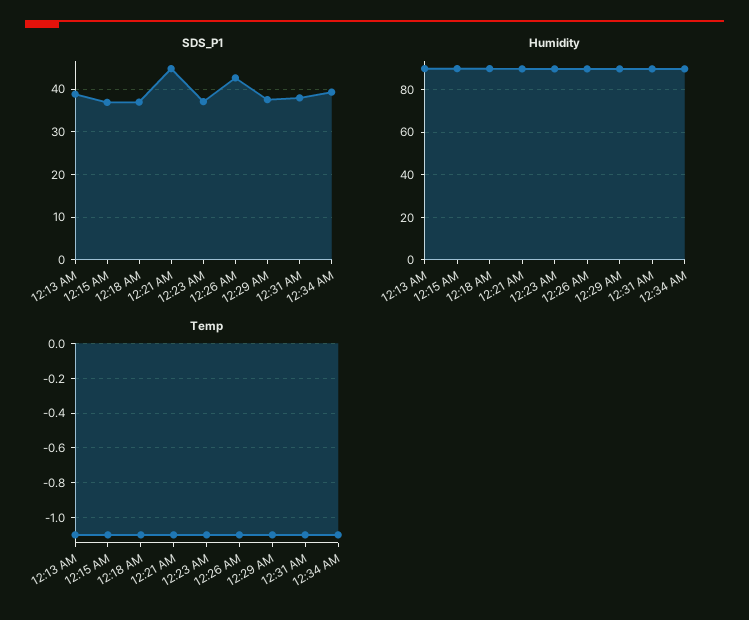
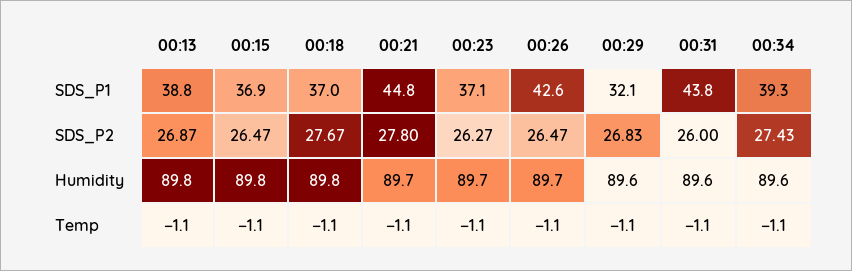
SDS_P1, 12:29 AM: 38 -> 32.1
SDS_P1, 12:31 AM: 38 -> 43.8
SDS_P2, 12:13 AM: none -> 26.87
SDS_P2, 12:15 AM: none -> 26.47
SDS_P2, 12:18 AM: none -> 27.67
SDS_P2, 12:21 AM: none -> 27.8
SDS_P2, 12:23 AM: none -> 26.27
SDS_P2, 12:26 AM: none -> 26.47
SDS_P2, 12:29 AM: none -> 26.83
SDS_P2, 12:31 AM: none -> 26
SDS_P2, 12:34 AM: none -> 27.43

